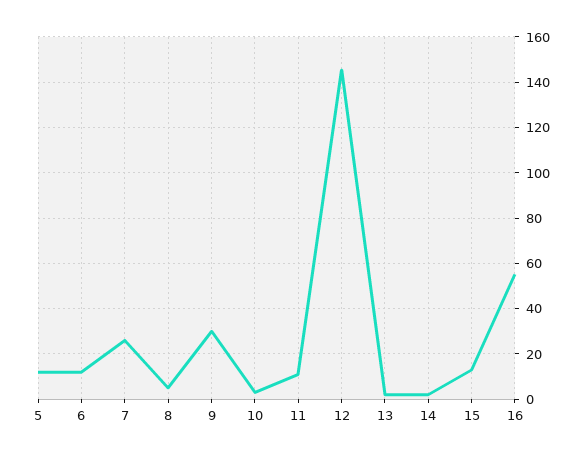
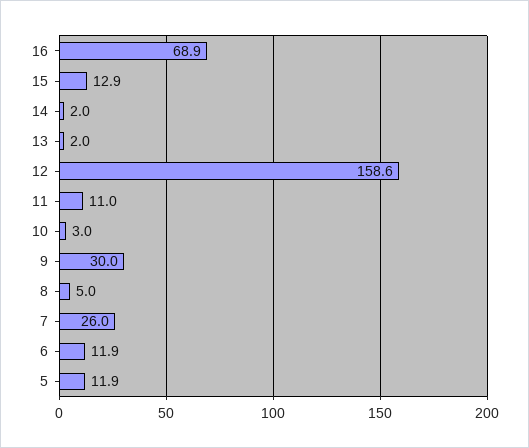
12: 145 -> 158.6
16: 55 -> 68.9

